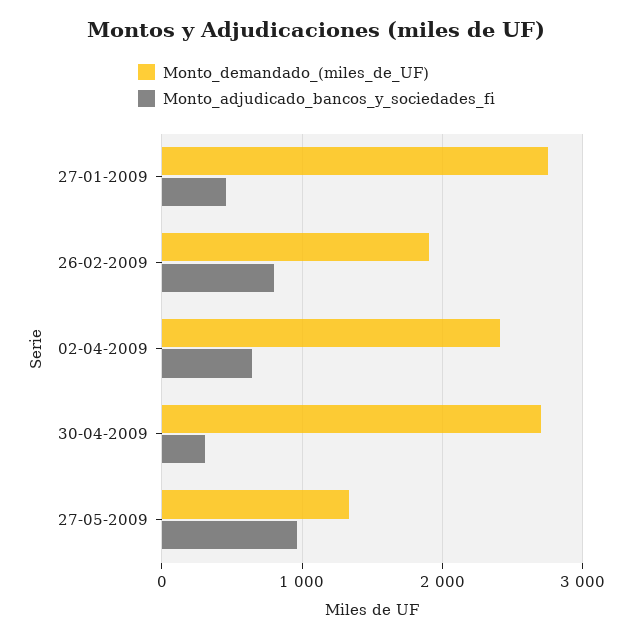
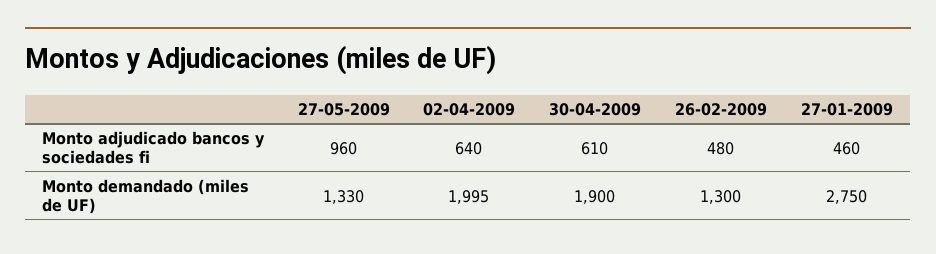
Monto_demandado_(miles_de_UF), 26-02-2009: 1900 -> 1300
Monto_adjudicado_bancos_y_sociedades_fi, 26-02-2009: 800 -> 480
Monto_demandado_(miles_de_UF), 02-04-2009: 2400 -> 1995
Monto_demandado_(miles_de_UF), 30-04-2009: 2700 -> 1900
Monto_adjudicado_bancos_y_sociedades_fi, 30-04-2009: 300 -> 610

